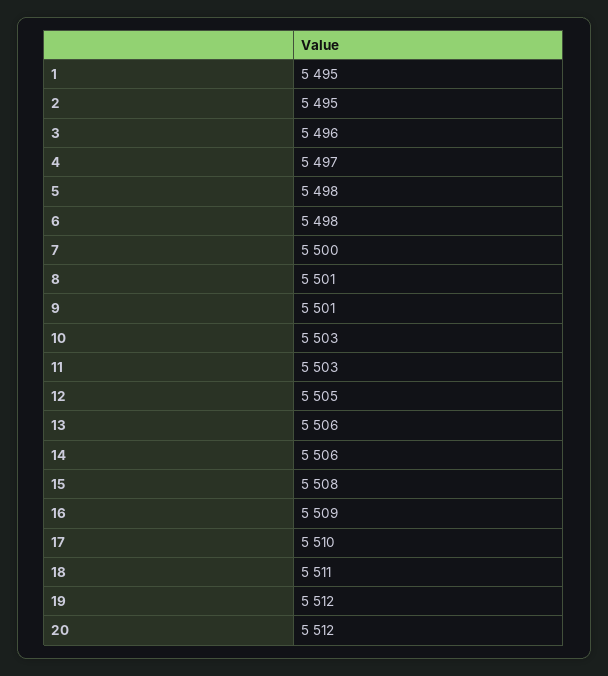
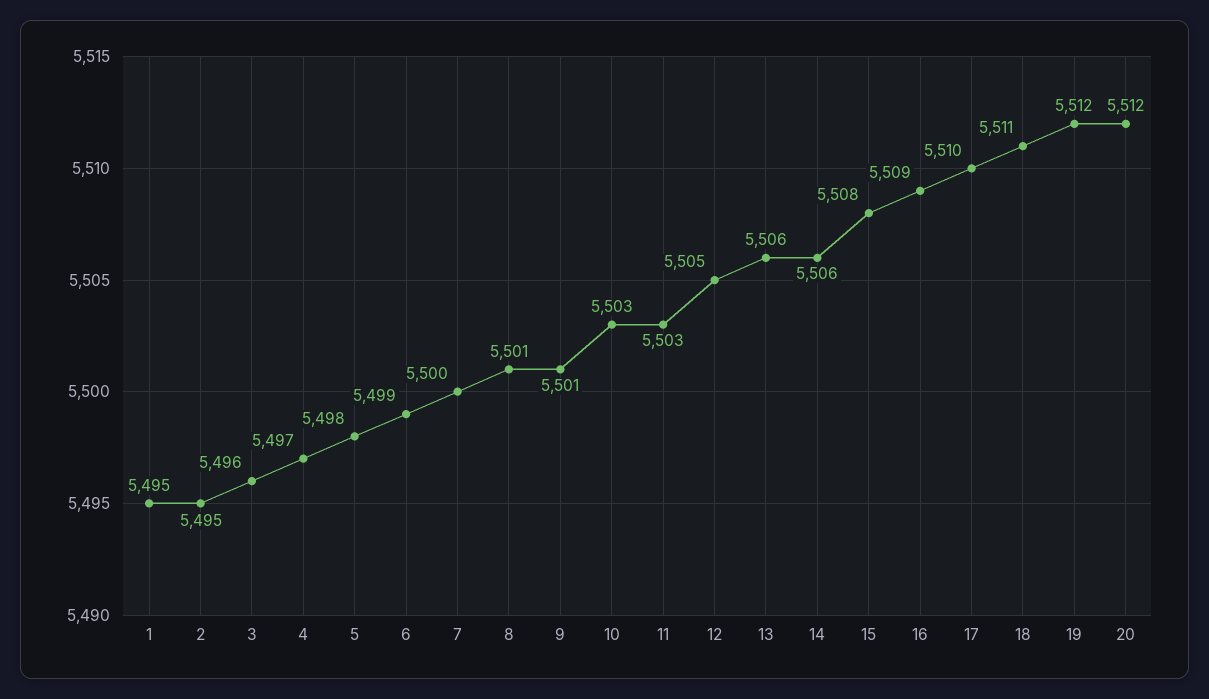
6: 5498 -> 5499

